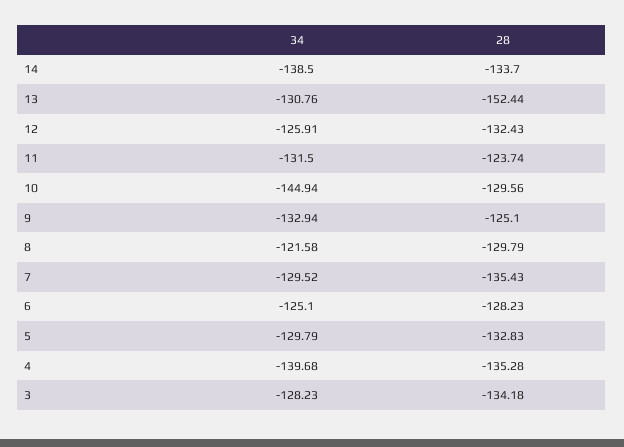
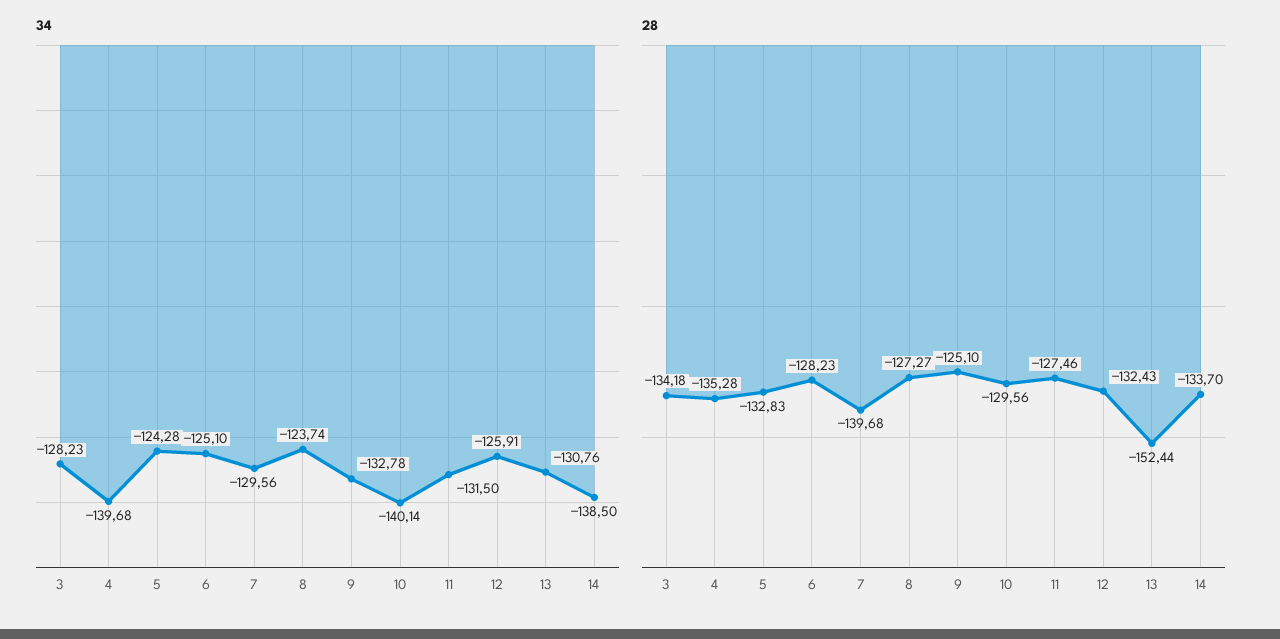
28, 11: -123.74 -> -127.46
34, 10: -144.94 -> -140.14
34, 9: -132.94 -> -132.78
34, 8: -121.58 -> -123.74
28, 8: -129.79 -> -127.27
34, 7: -129.52 -> -129.56
28, 7: -135.43 -> -139.68
34, 5: -129.79 -> -124.28

